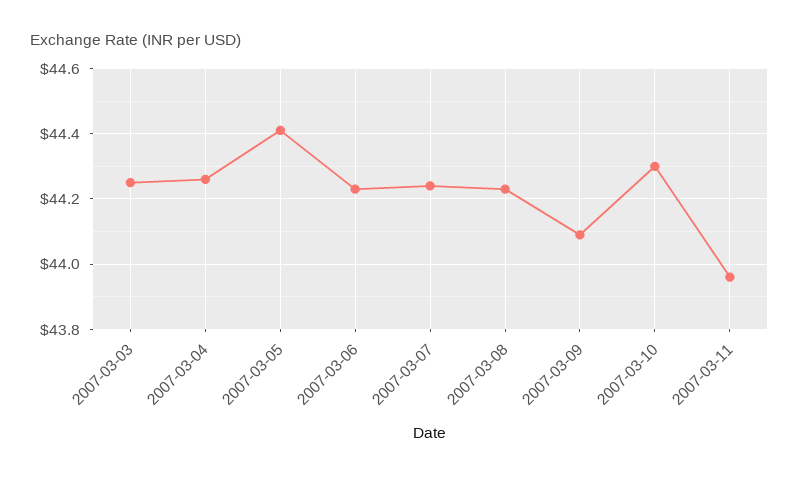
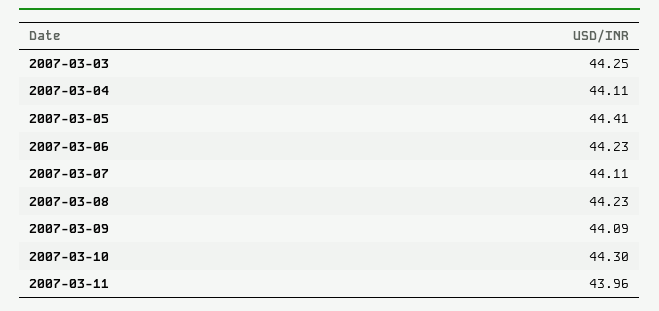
2007-03-04: 44.25 -> 44.11
2007-03-07: 44.25 -> 44.11

